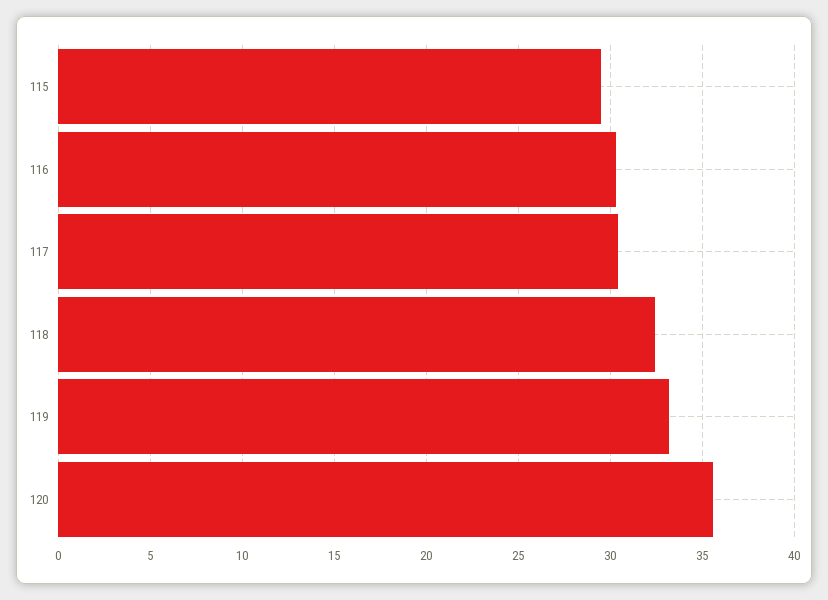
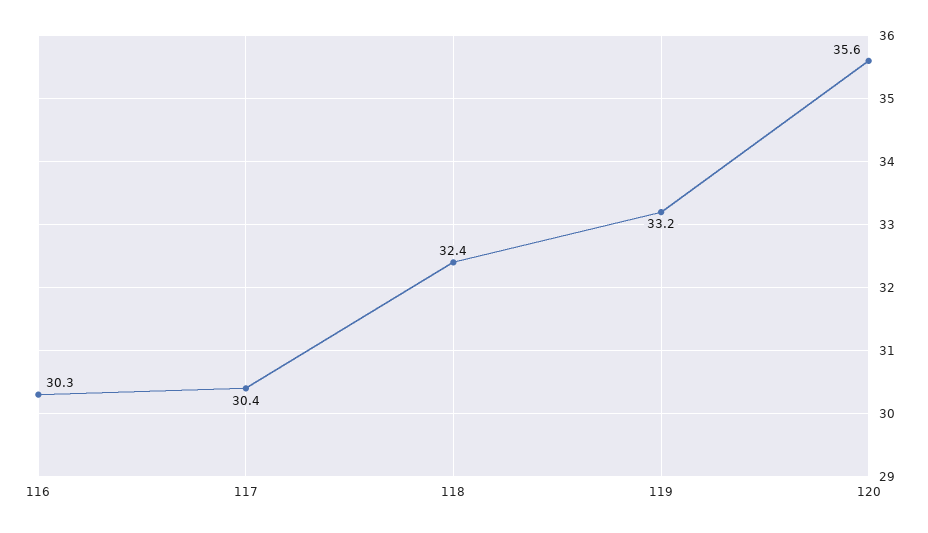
115: 29.5 -> none

